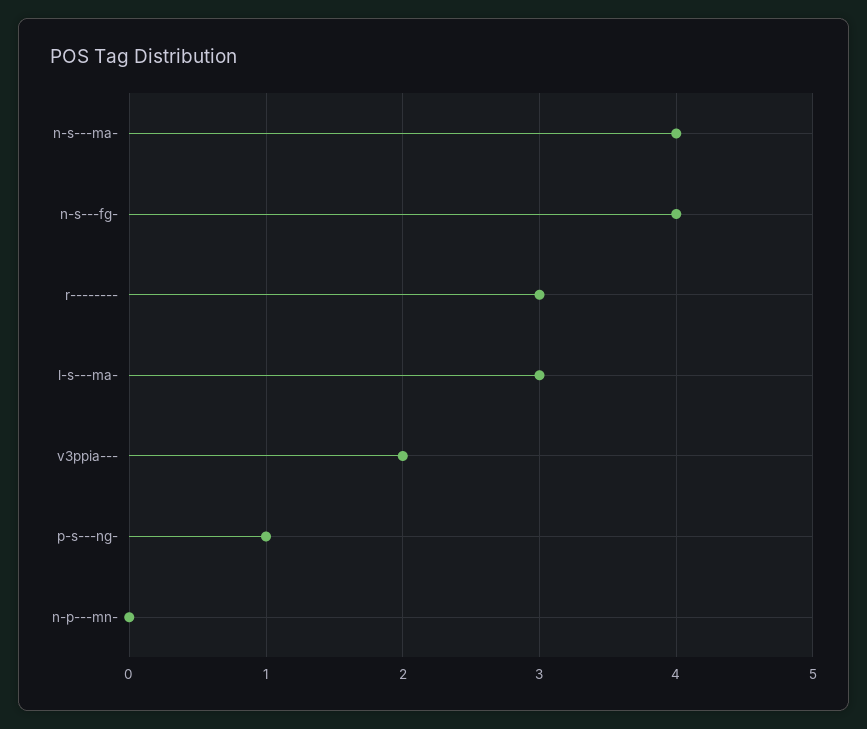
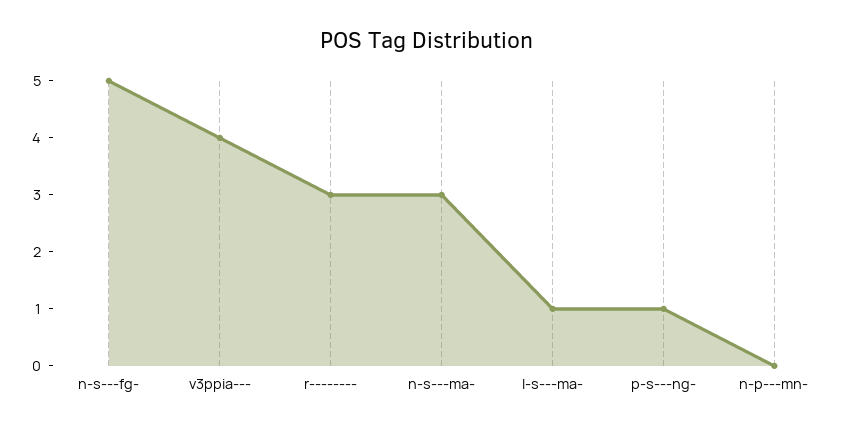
n-s---ma-: 4 -> 3
n-s---fg-: 4 -> 5
l-s---ma-: 3 -> 1
v3ppia---: 2 -> 4

